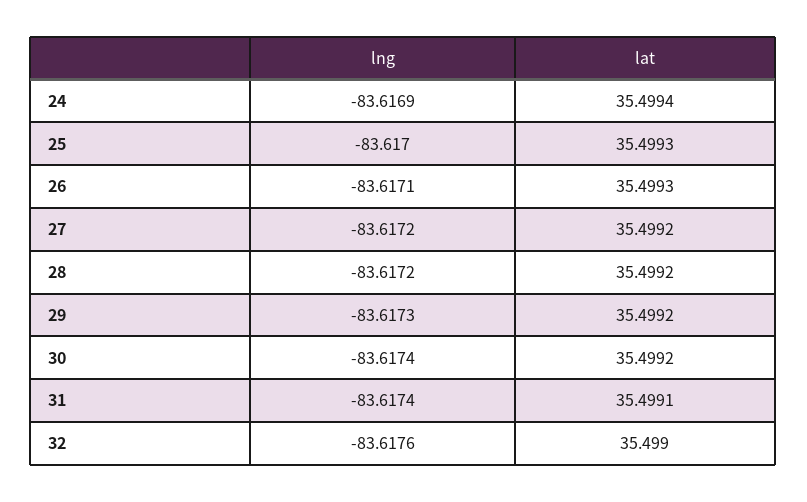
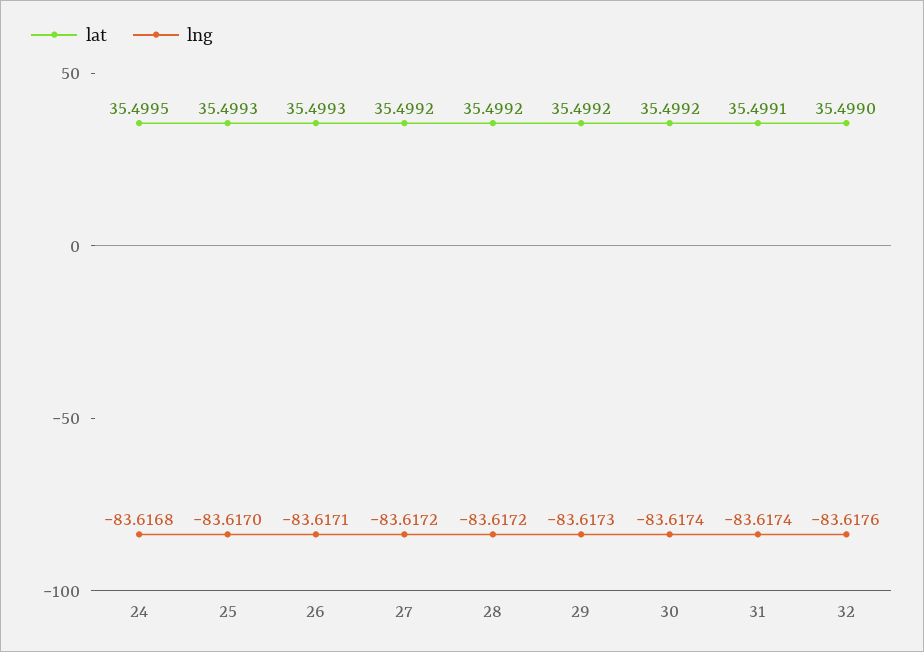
lng, 24: -83.6169 -> -83.6168
lat, 24: 35.4994 -> 35.4995

